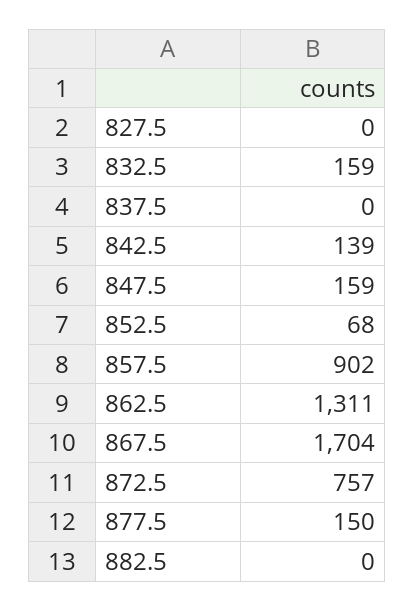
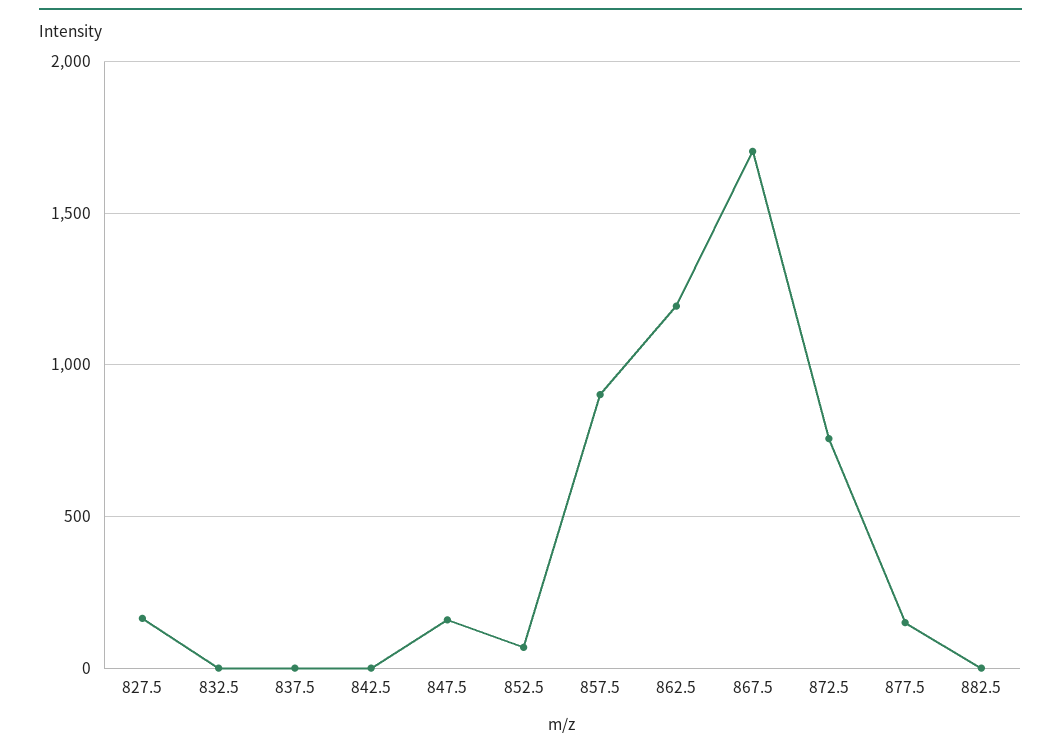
827.5: 0 -> 150
832.5: 159 -> 0
842.5: 139 -> 0
862.5: 1311 -> 1200

